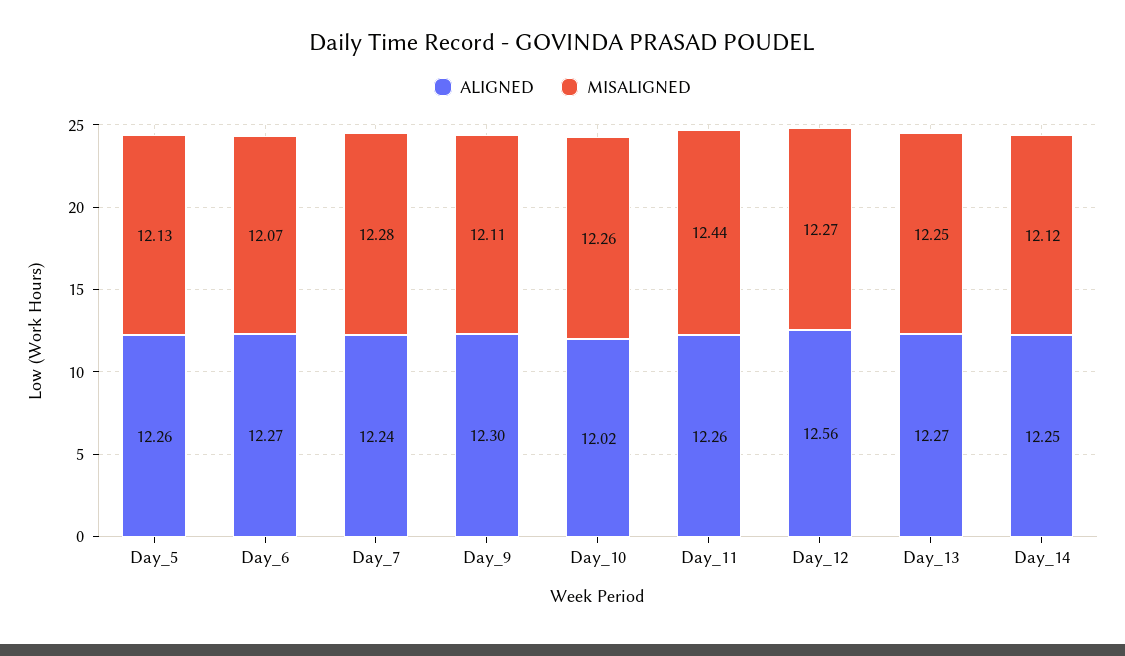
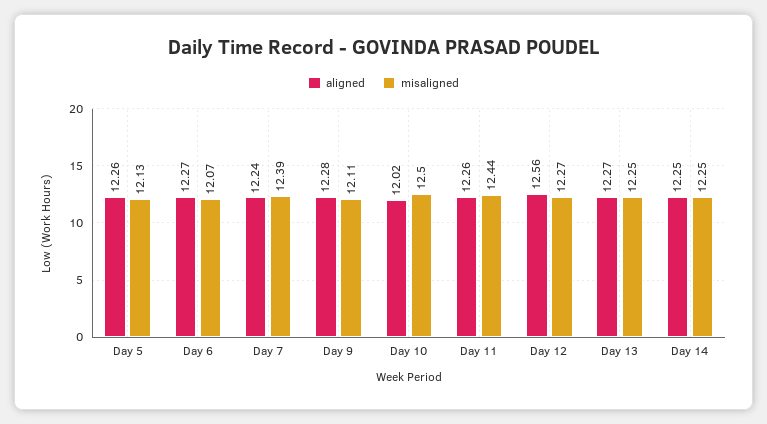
MISALIGNED, Day_7: 12.28 -> 12.39
ALIGNED, Day_9: 12.3 -> 12.28
MISALIGNED, Day_10: 12.26 -> 12.5
MISALIGNED, Day_14: 12.12 -> 12.25

